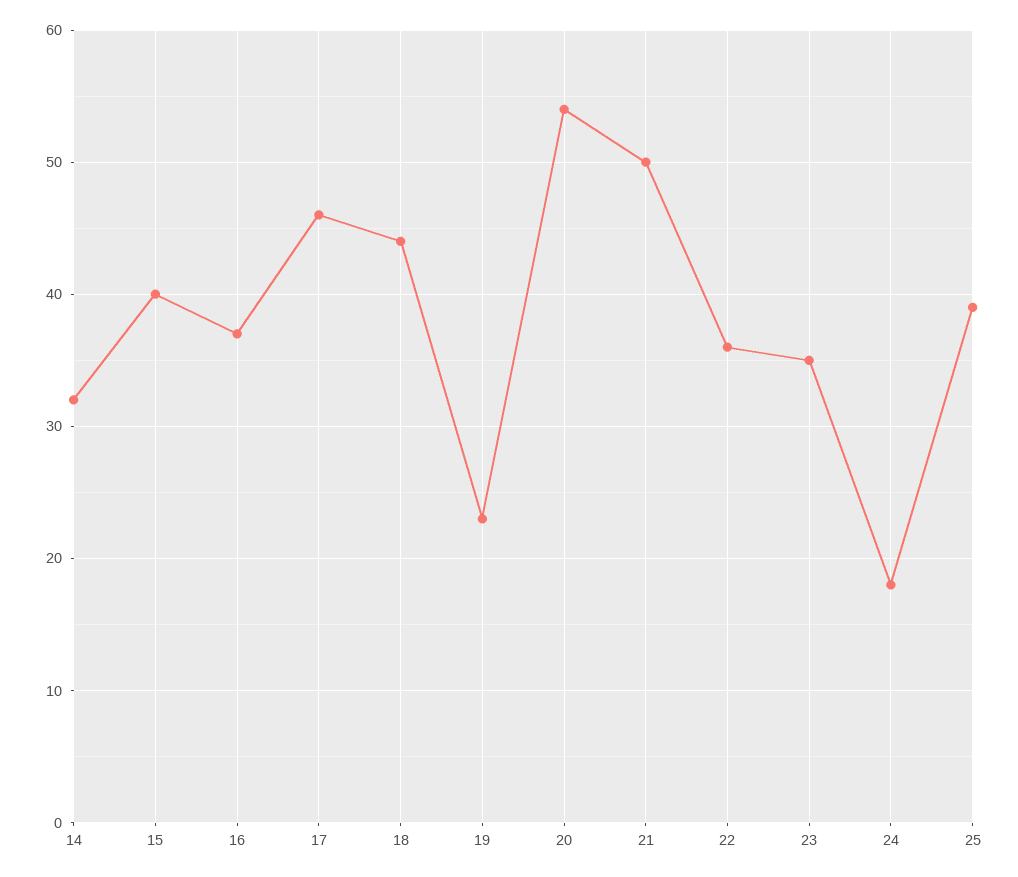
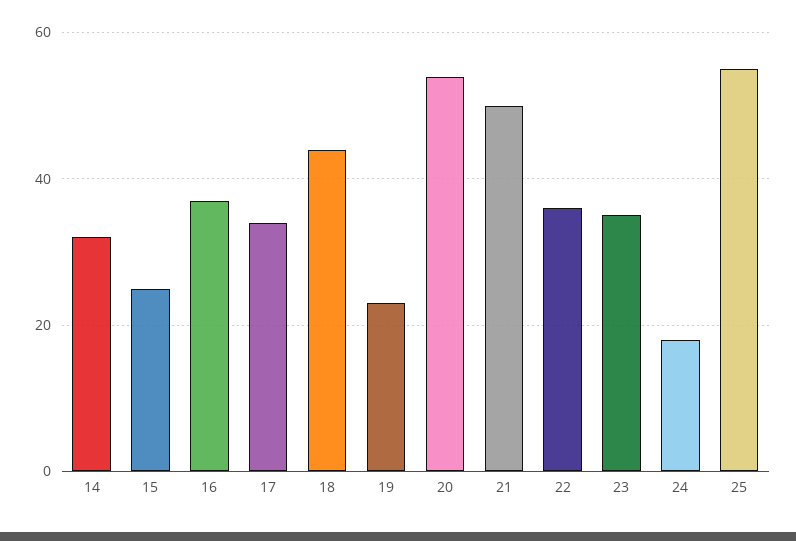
15: 40 -> 25
17: 46 -> 35
25: 39 -> 55

